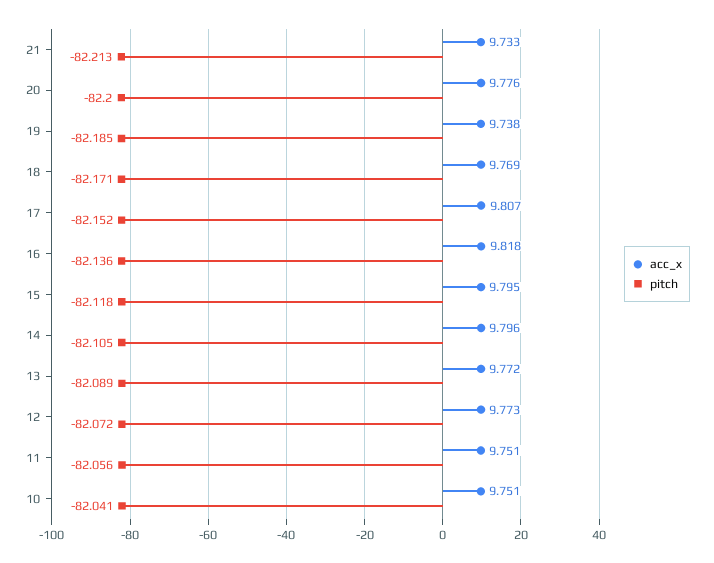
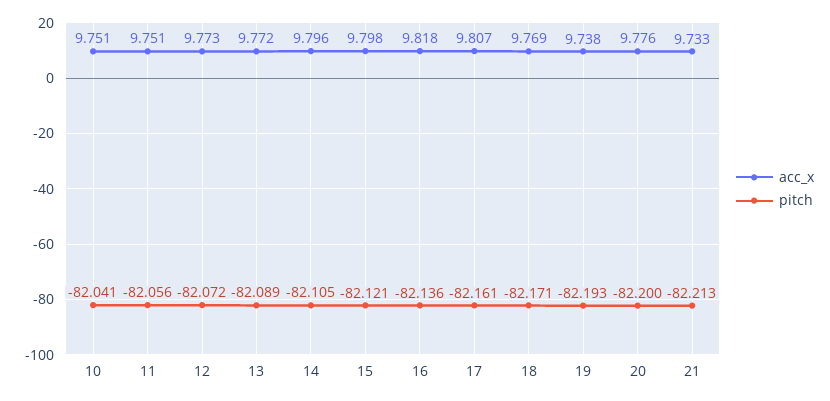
pitch, 19: -82.185 -> -82.193
pitch, 17: -82.152 -> -82.161
acc_x, 15: 9.795 -> 9.798
pitch, 15: -82.118 -> -82.121

